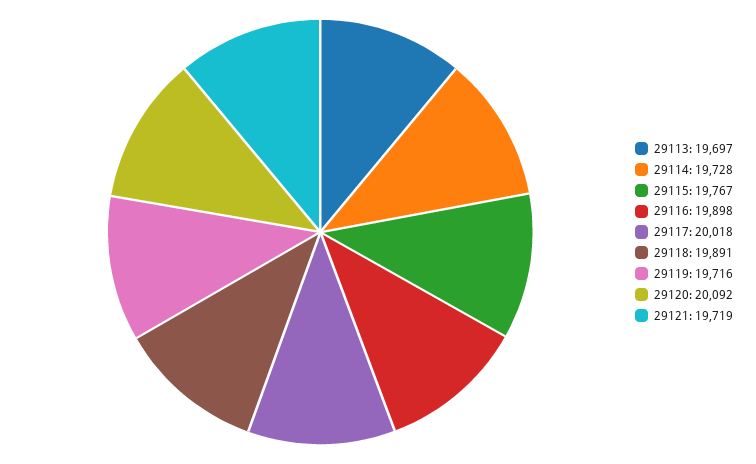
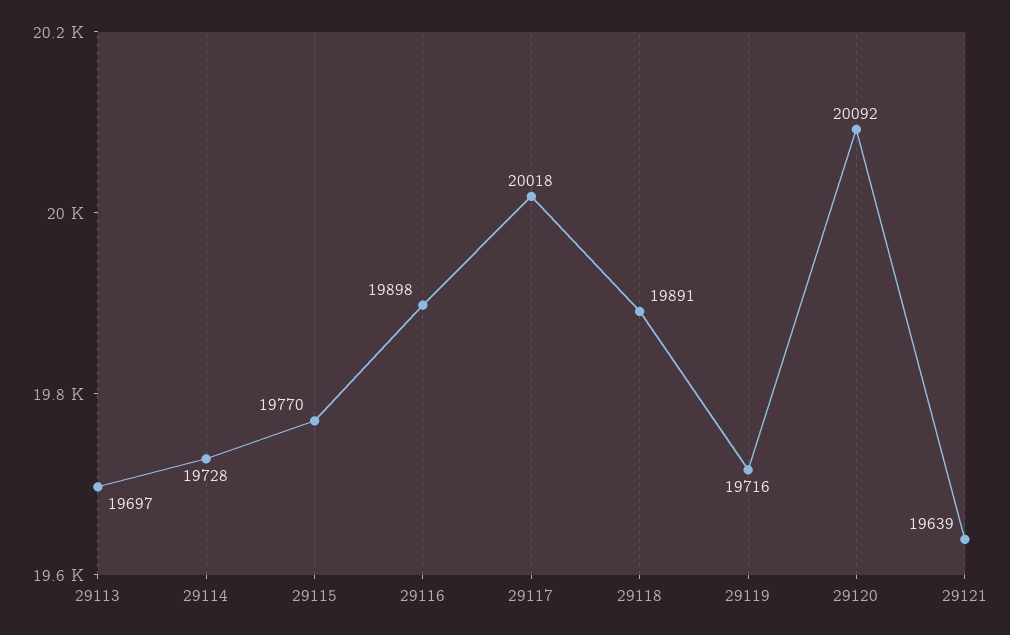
29115: 19767 -> 19770
29121: 19719 -> 19639

